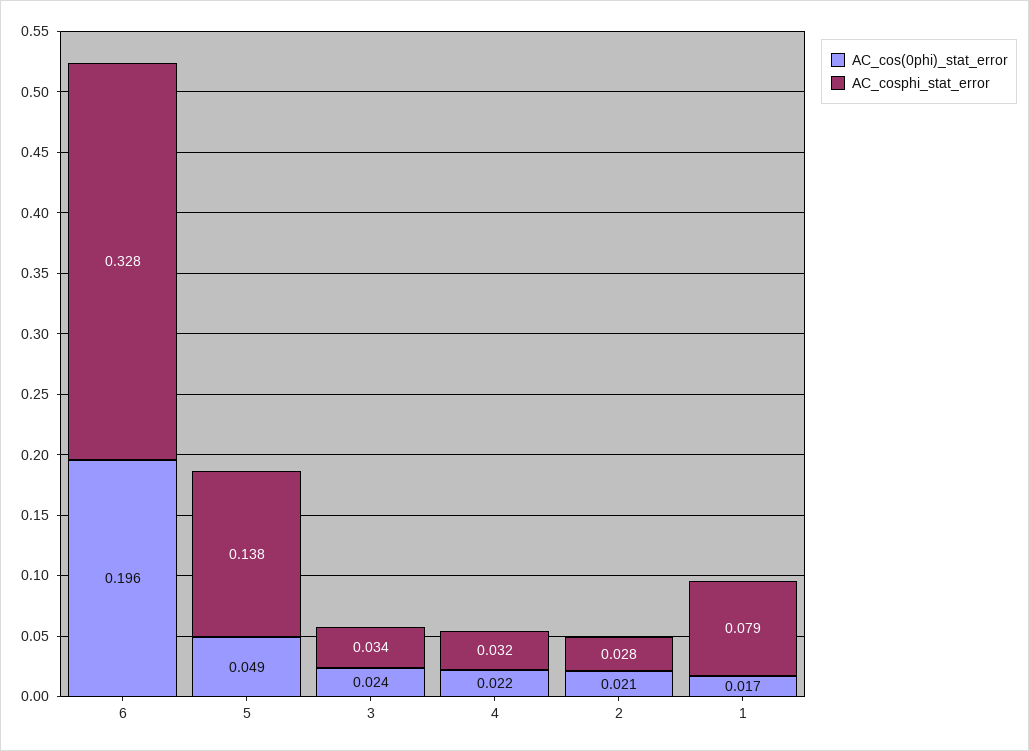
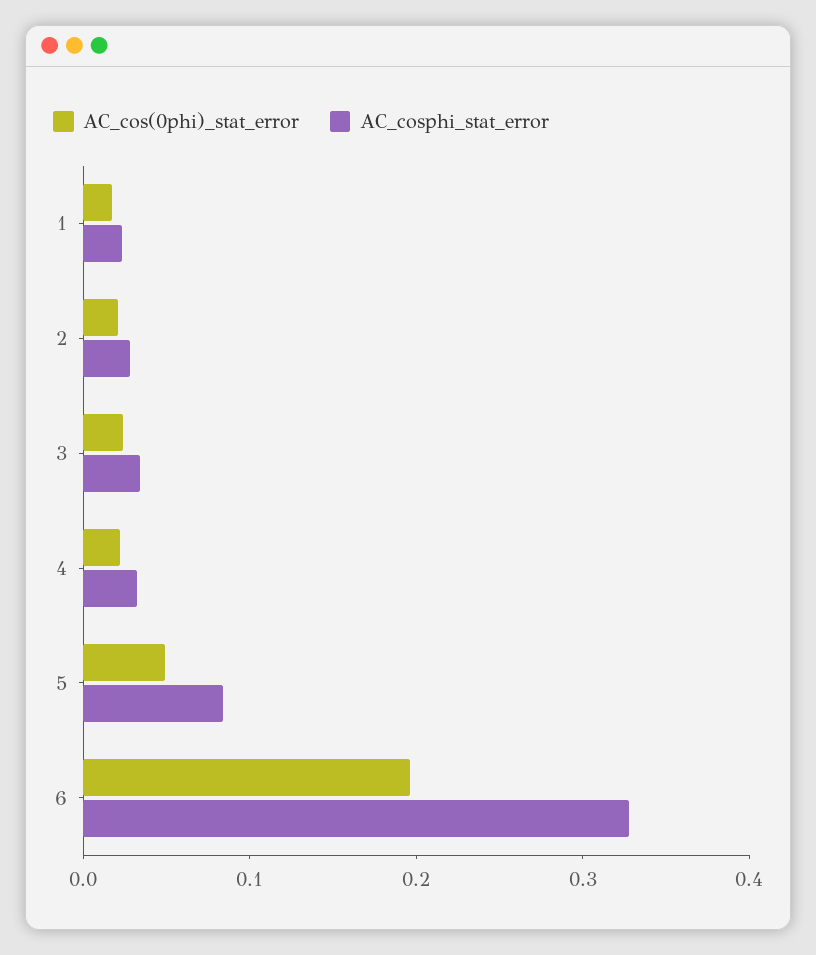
AC_cosphi_stat_error, 5: 0.138 -> 0.08
AC_cosphi_stat_error, 1: 0.079 -> 0.02

